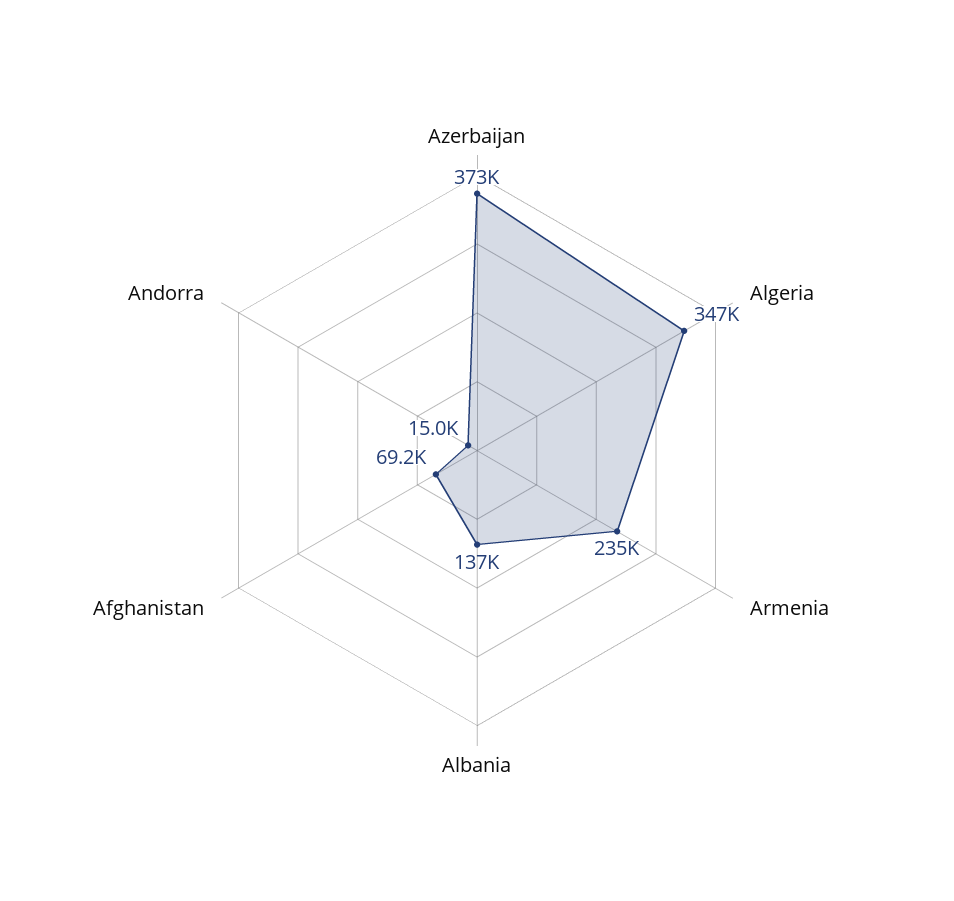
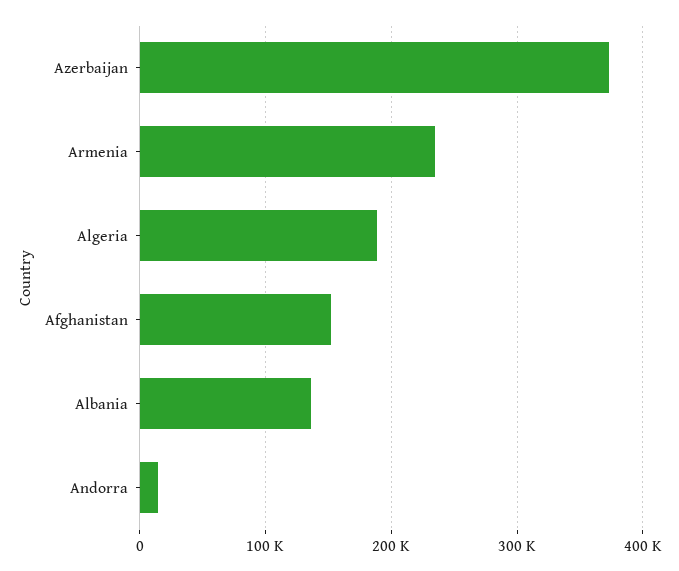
Algeria: 347000 -> 190000
Afghanistan: 69200 -> 150000

